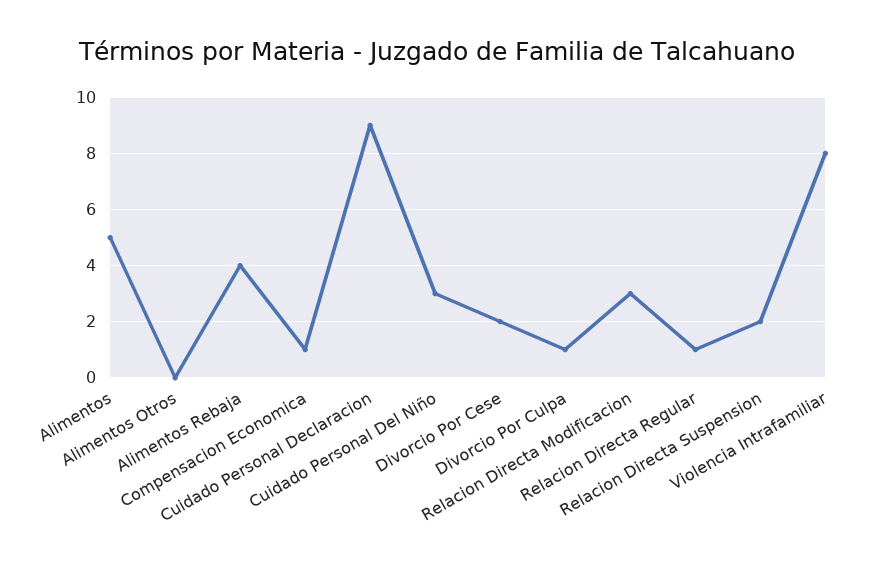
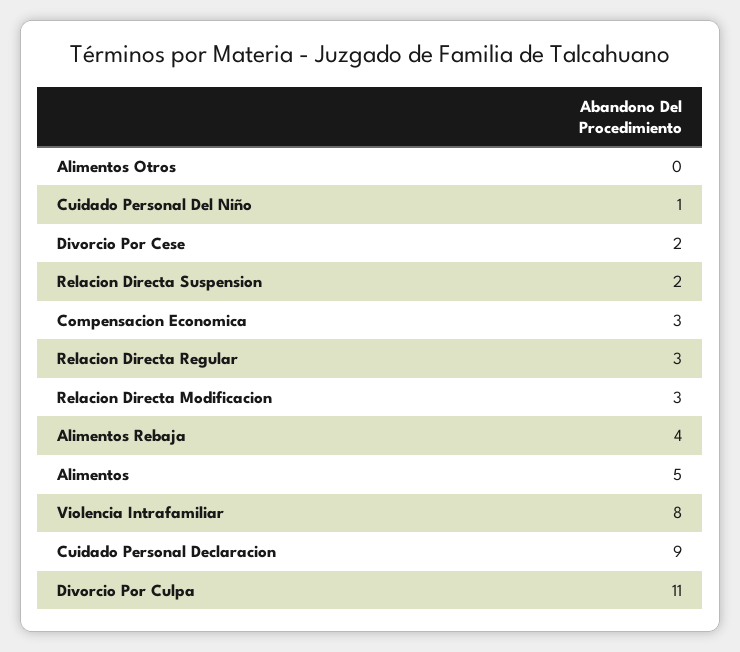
Compensacion Economica: 1 -> 3
Cuidado Personal Del Niño: 3 -> 1
Divorcio Por Culpa: 1 -> 11
Relacion Directa Regular: 1 -> 3

